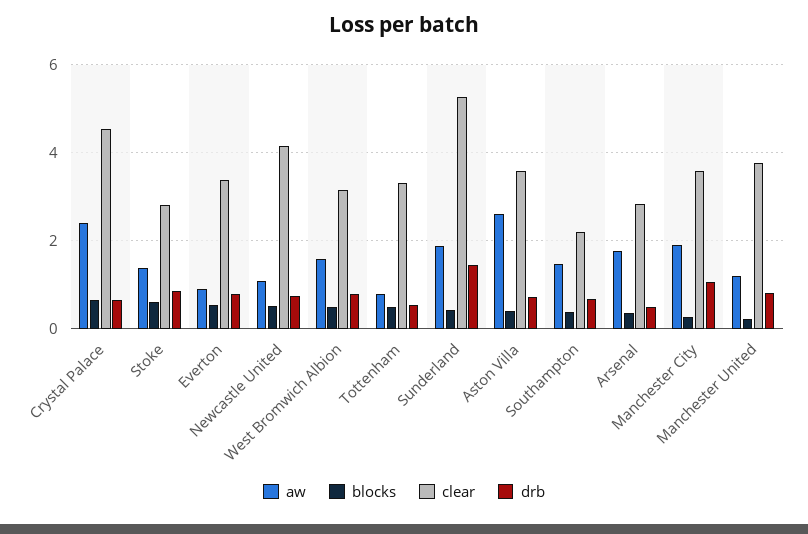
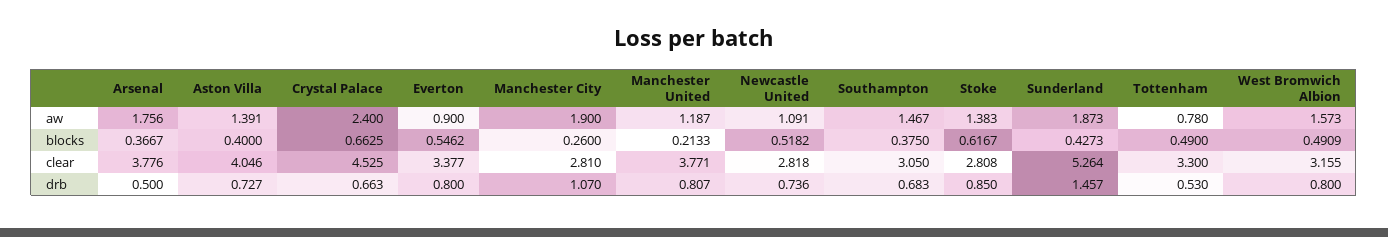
clear, Newcastle United: 4.2 -> 2.818
aw, Aston Villa: 2.6 -> 1.391
clear, Aston Villa: 3.6 -> 4.046
clear, Southampton: 2.2 -> 3.05
clear, Arsenal: 2.8 -> 3.776
clear, Manchester City: 3.6 -> 2.81

